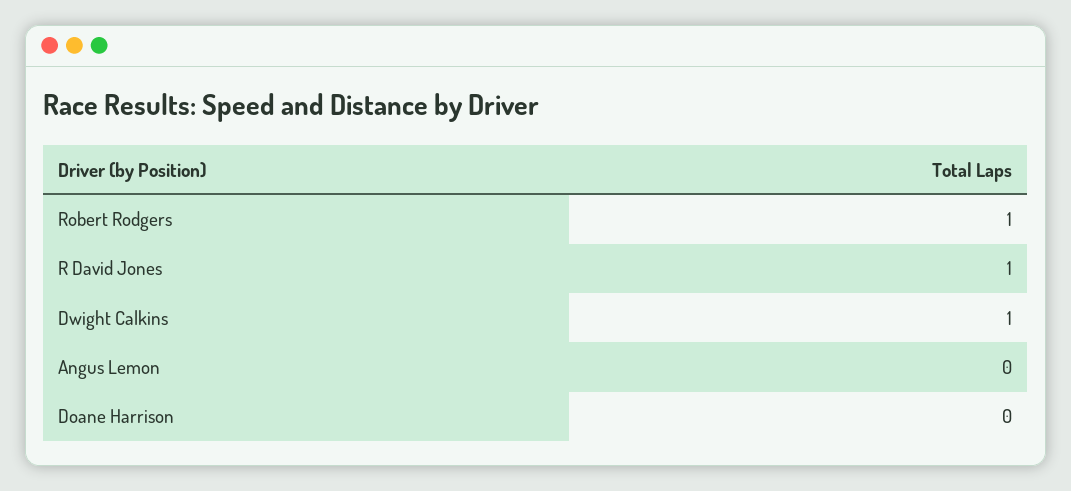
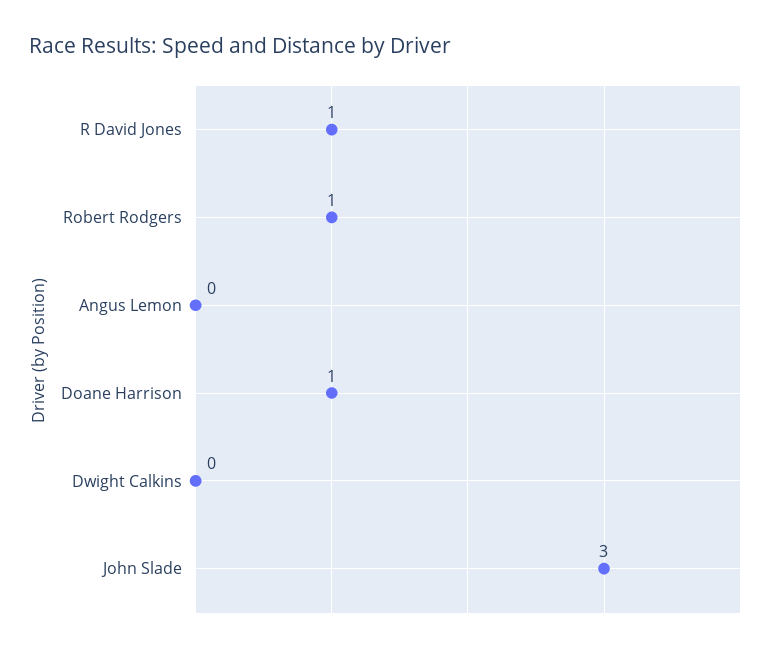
Dwight Calkins: 1 -> 0
Doane Harrison: 0 -> 1
John Slade: none -> 3

